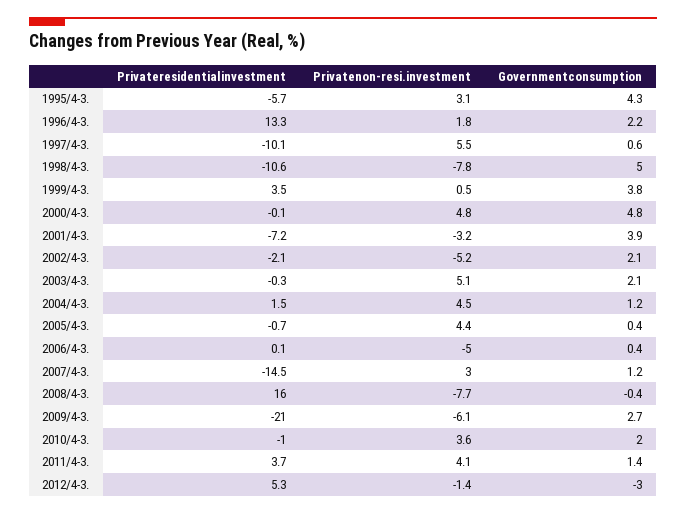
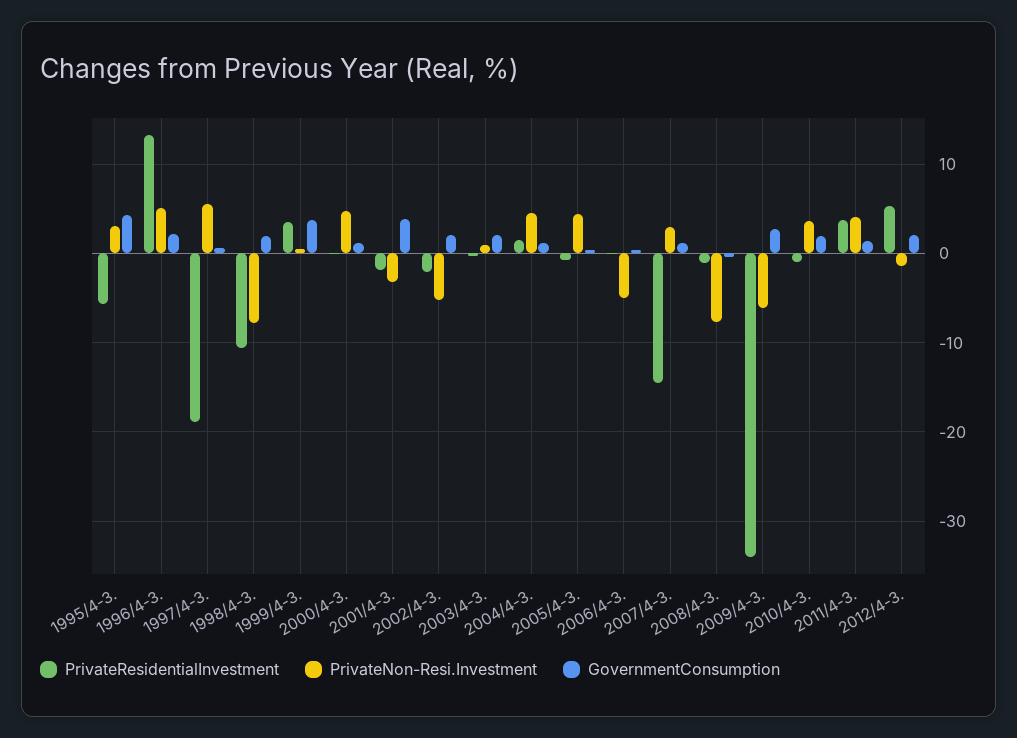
Privatenon-resi.investment, 1996/4-3.: 1.8 -> 5
Privateresidentialinvestment, 1997/4-3.: -10.1 -> -19
Governmentconsumption, 1998/4-3.: 5 -> 2
Governmentconsumption, 2000/4-3.: 4.8 -> 1
Privateresidentialinvestment, 2001/4-3.: -7.2 -> -2
Privatenon-resi.investment, 2003/4-3.: 5.1 -> 1
Privateresidentialinvestment, 2008/4-3.: 16 -> -1
Privateresidentialinvestment, 2009/4-3.: -21 -> -34
Governmentconsumption, 2012/4-3.: -3 -> 2

